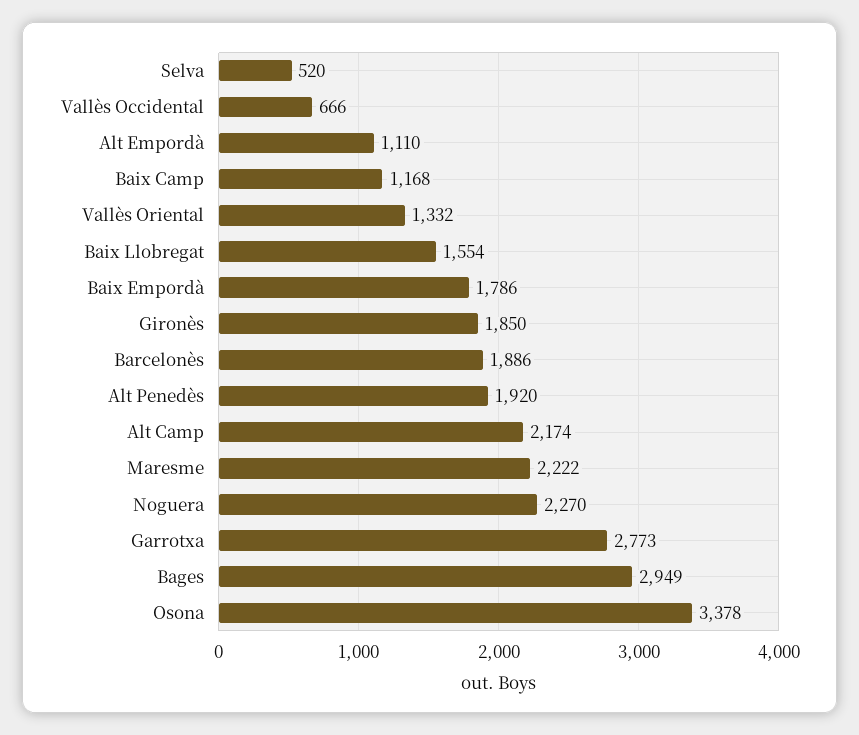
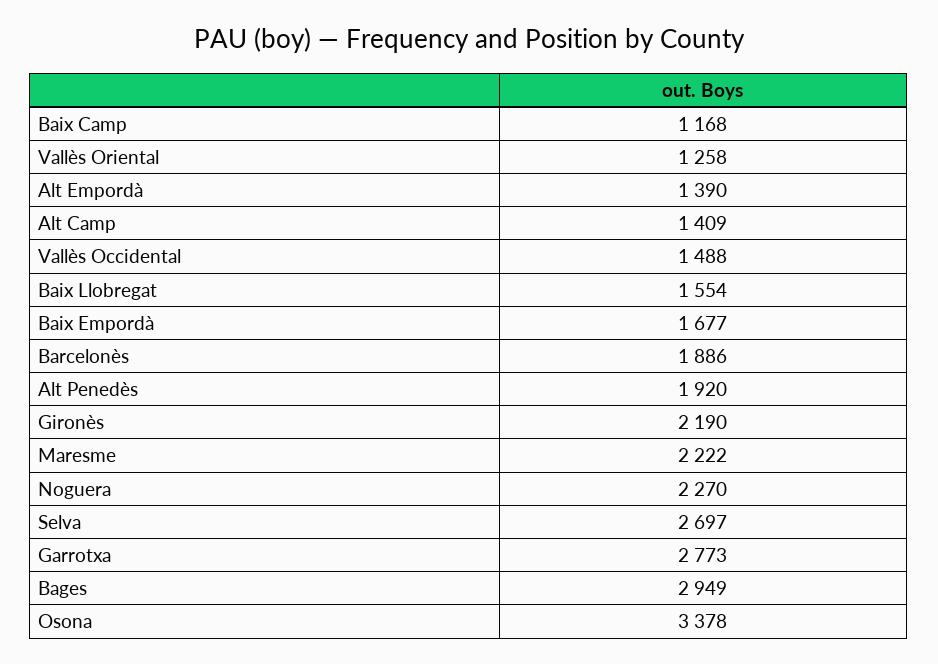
Selva: 520 -> 2697
Vallès Occidental: 666 -> 1488
Alt Empordà: 1110 -> 1390
Vallès Oriental: 1332 -> 1258
Baix Empordà: 1786 -> 1677
Gironès: 1850 -> 2190
Alt Camp: 2174 -> 1409

